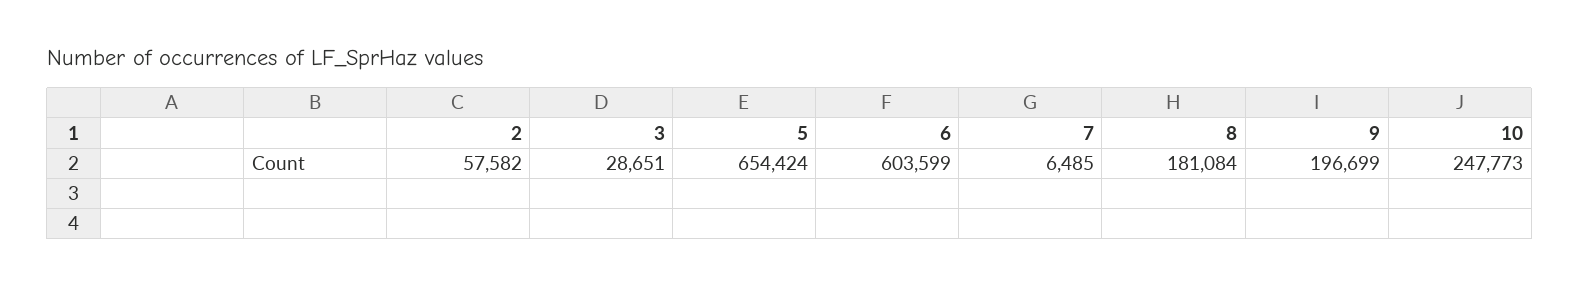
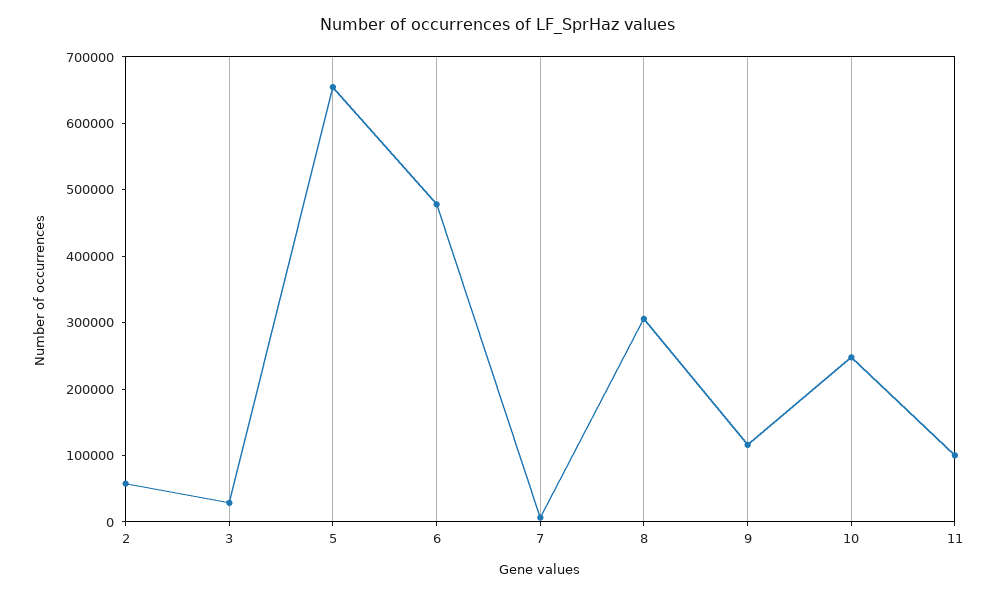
6: 603599 -> 480000
8: 181084 -> 300000
9: 196699 -> 120000
11: none -> 100000

